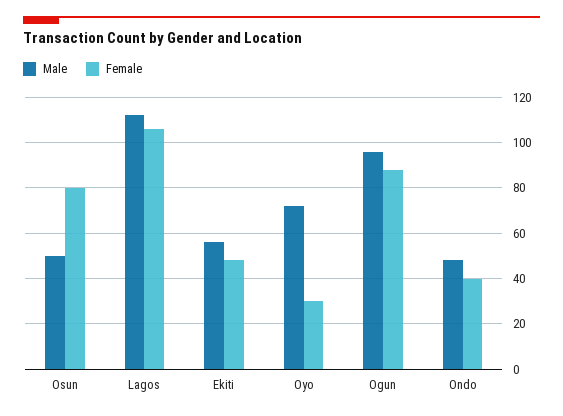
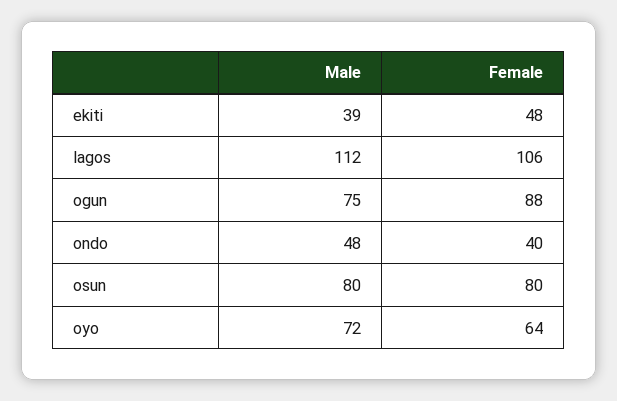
Male, Osun: 50 -> 80
Male, Ekiti: 55 -> 39
Female, Oyo: 30 -> 64
Male, Ogun: 95 -> 75

